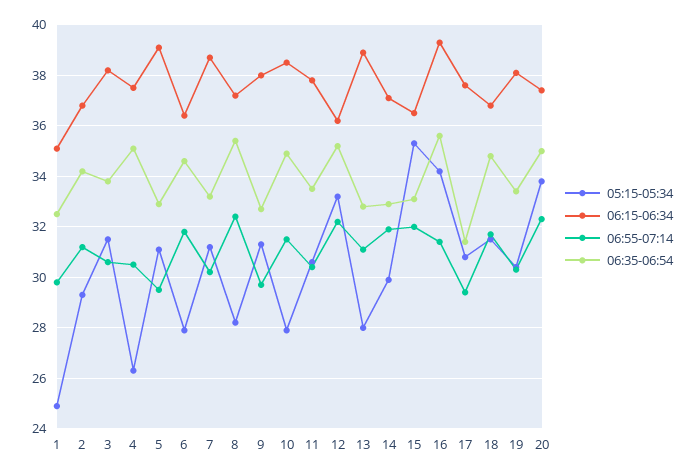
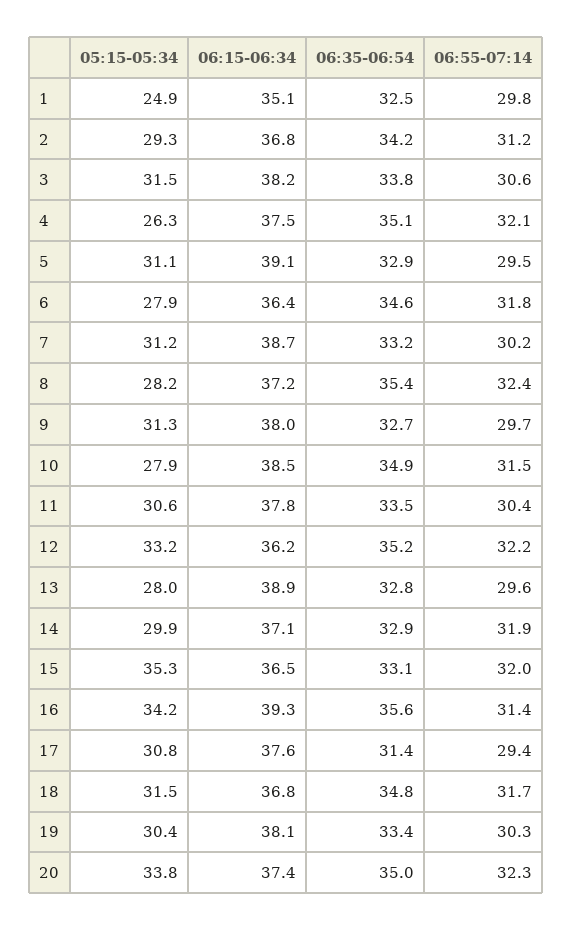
06:55-07:14, 4: 30.5 -> 32.1
06:55-07:14, 13: 31 -> 29.6

